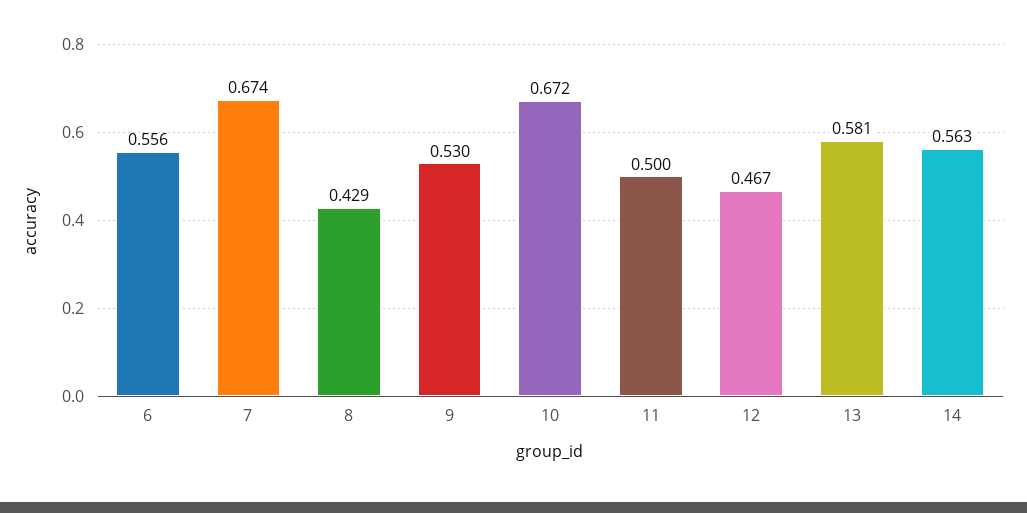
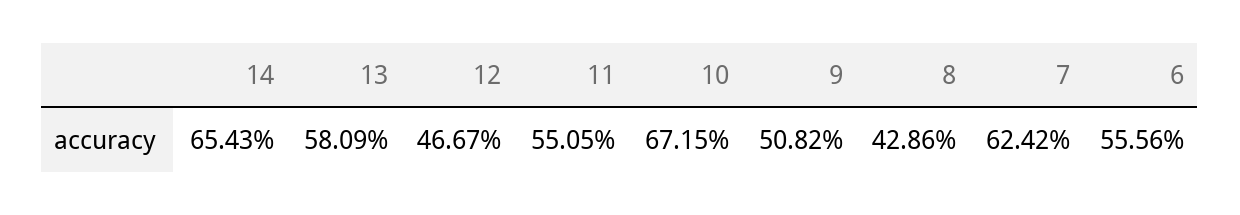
7: 0.674 -> 0.6242
9: 0.53 -> 0.5082
11: 0.5 -> 0.5505
14: 0.563 -> 0.6543

